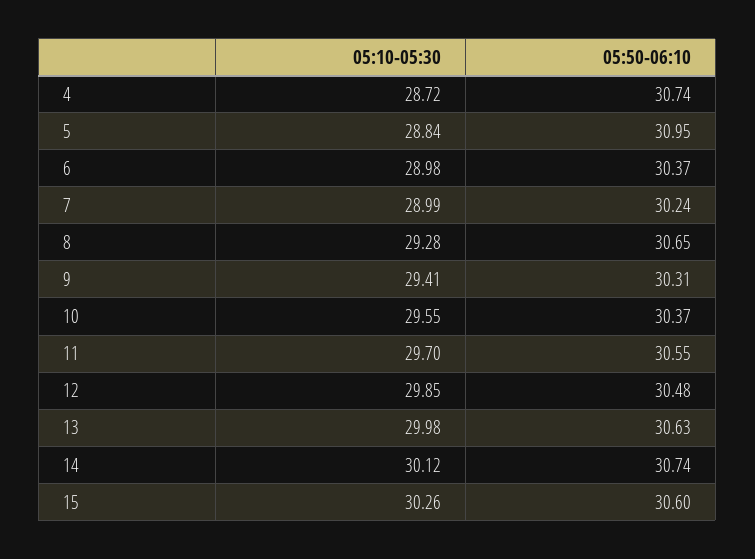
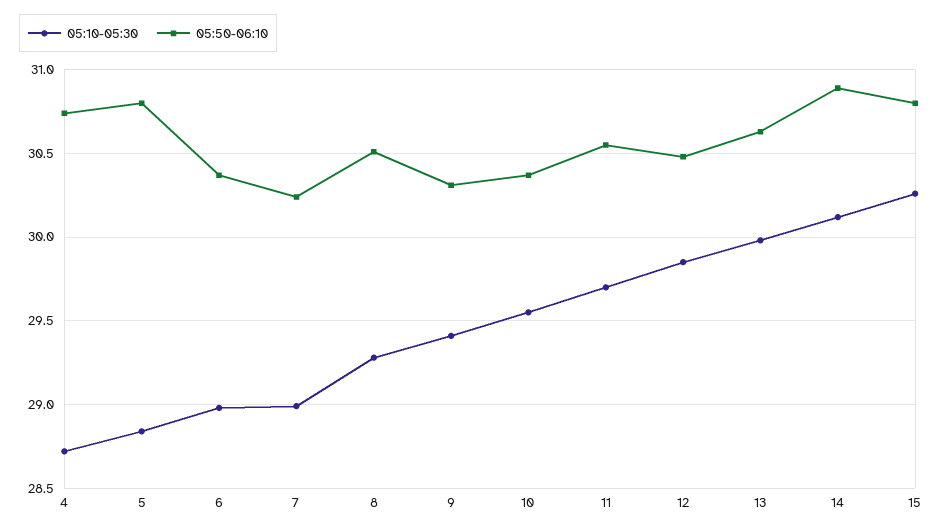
05:50-06:10, 5: 30.95 -> 30.8
05:50-06:10, 8: 30.65 -> 30.5
05:50-06:10, 14: 30.74 -> 30.9
05:50-06:10, 15: 30.6 -> 30.8

